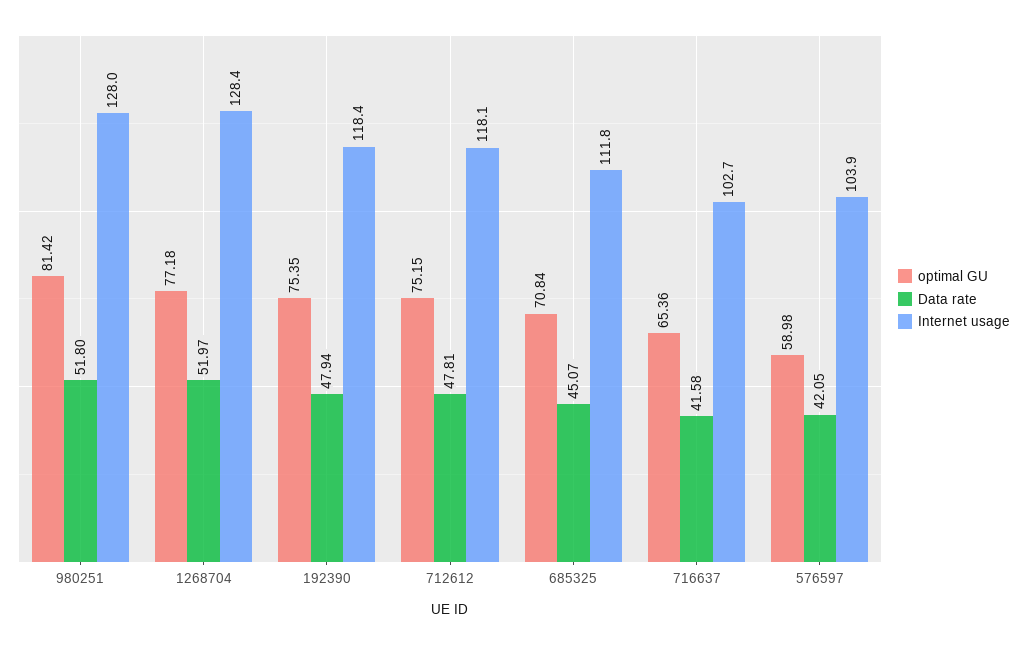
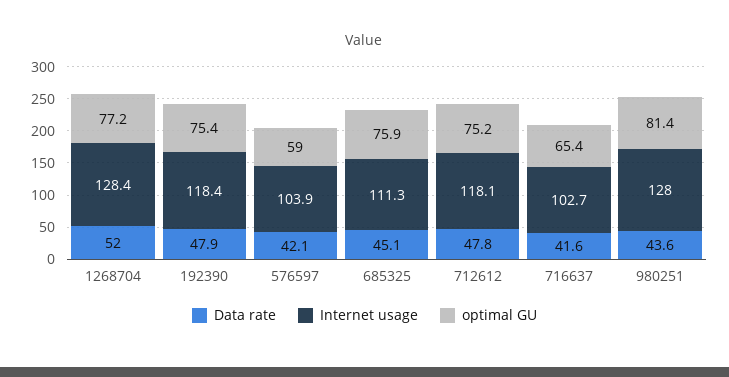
Data rate, 980251: 51.8 -> 43.6
optimal GU, 685325: 70.84 -> 75.9
Internet usage, 685325: 111.8 -> 111.3

